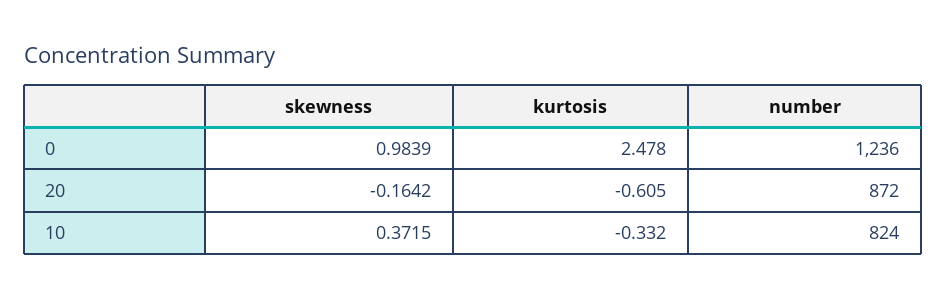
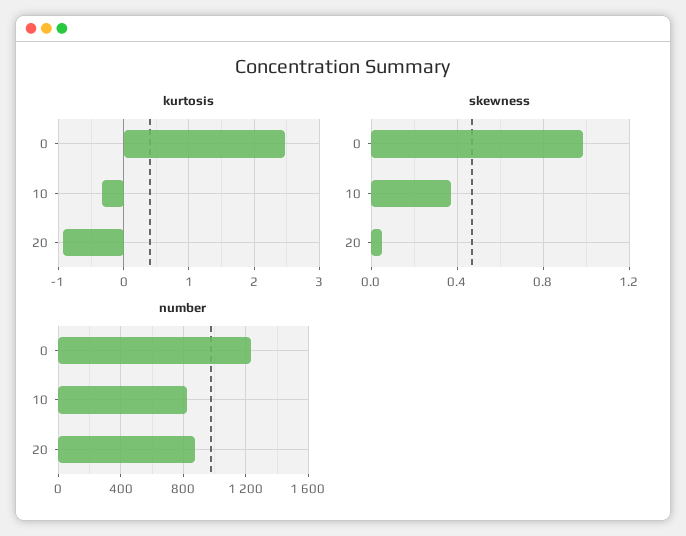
skewness, 20: -0.1642 -> 0.05
kurtosis, 20: -0.605 -> -0.9

